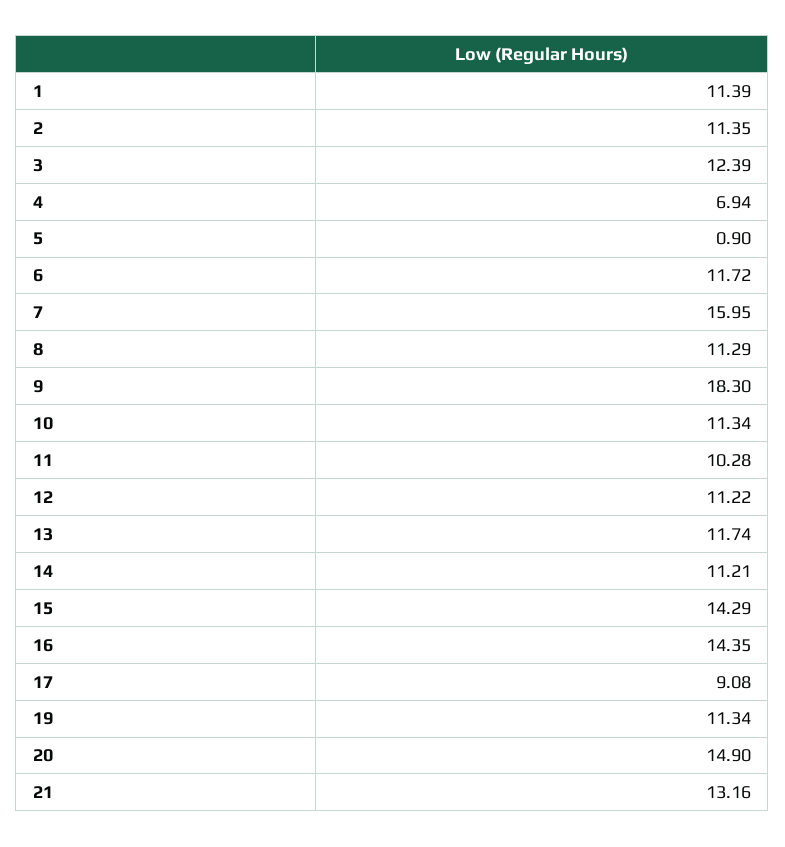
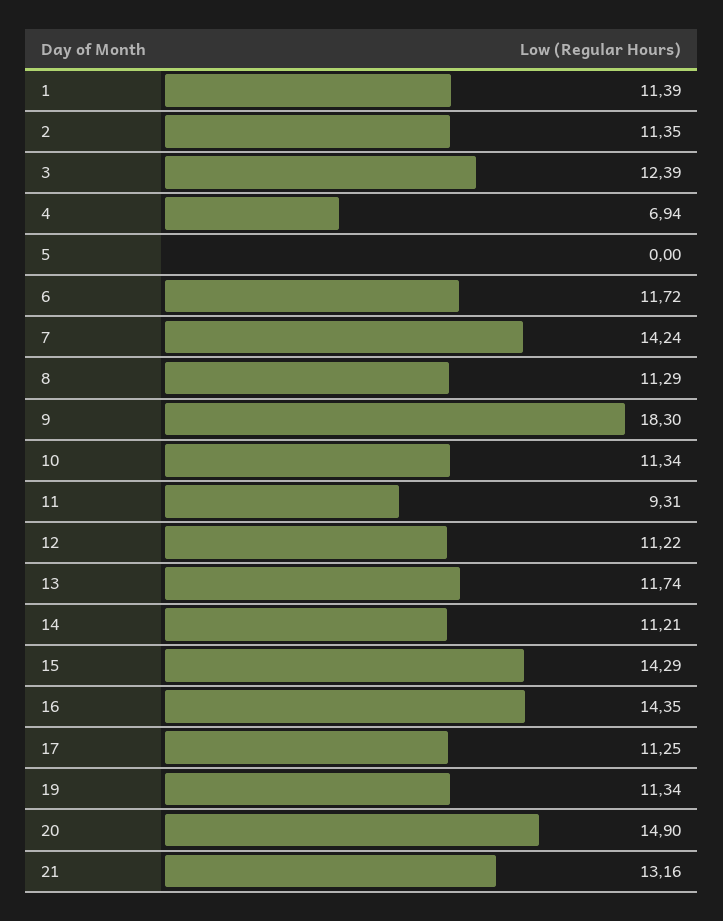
5: 0.9 -> 0
7: 15.95 -> 14.24
11: 10.28 -> 9.31
17: 9.08 -> 11.25

